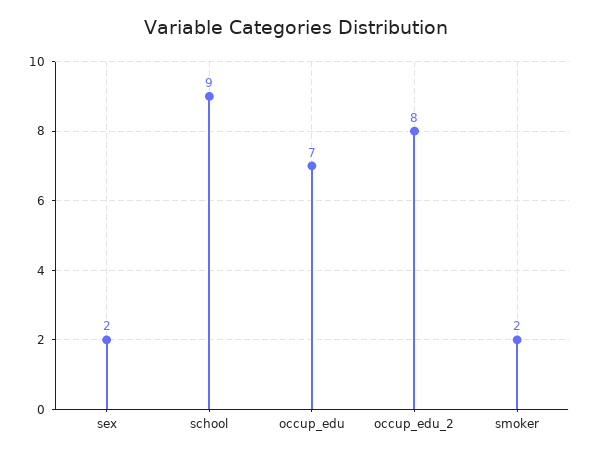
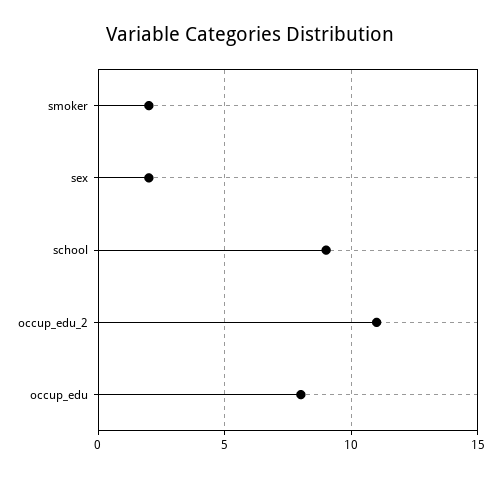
occup_edu: 7 -> 8
occup_edu_2: 8 -> 11

